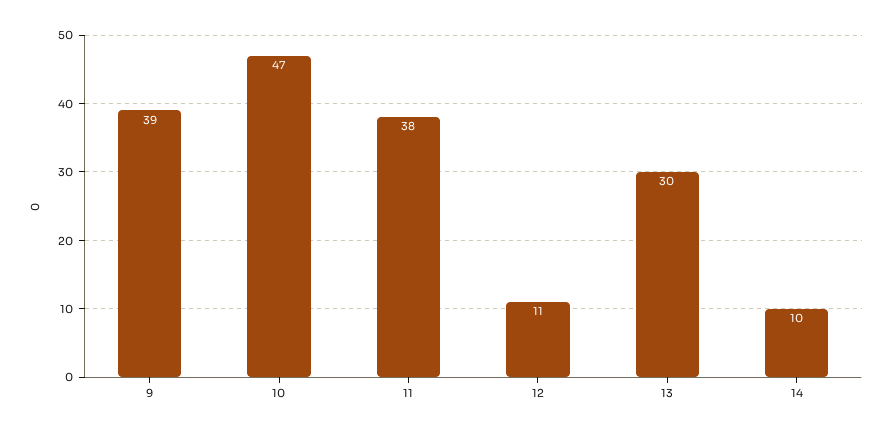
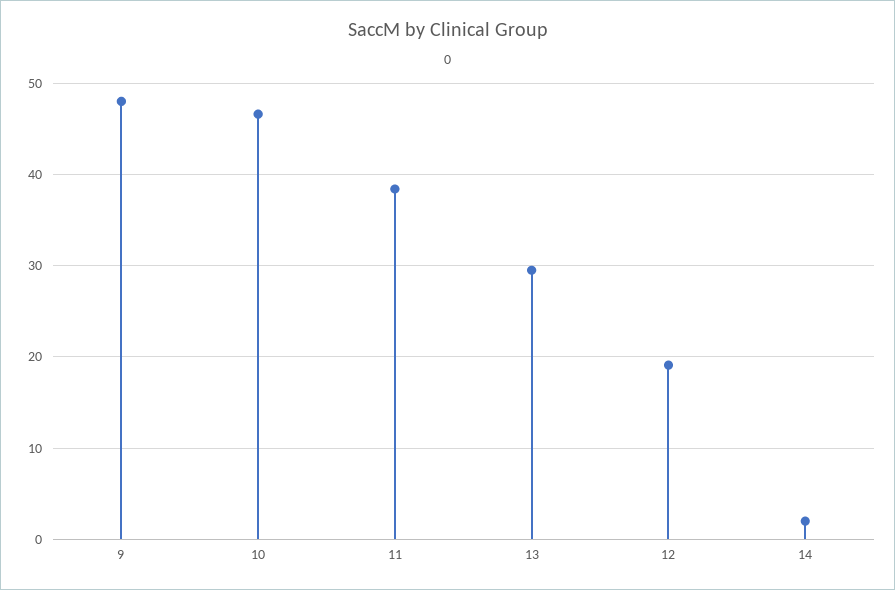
9: 39 -> 48
12: 11 -> 19
14: 10 -> 2

